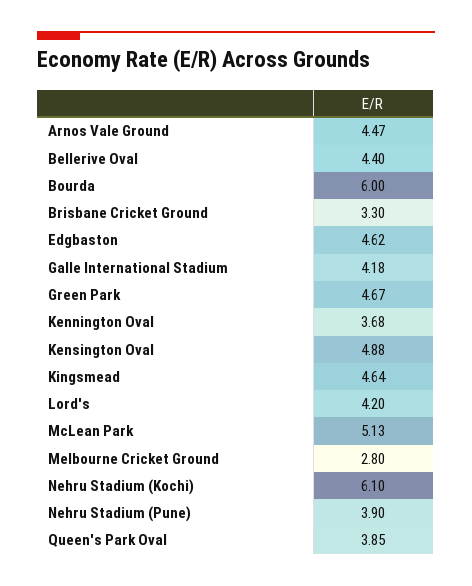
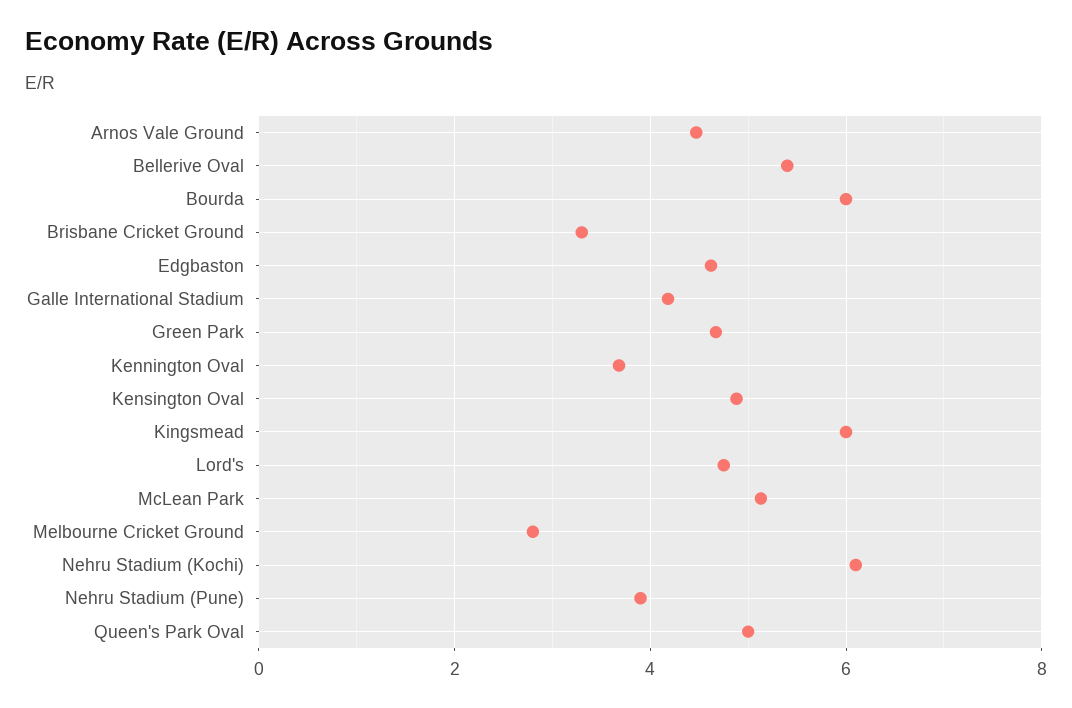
Bellerive Oval: 4.4 -> 5.4
Kingsmead: 4.64 -> 6
Lord's: 4.2 -> 4.8
Queen's Park Oval: 3.85 -> 5

